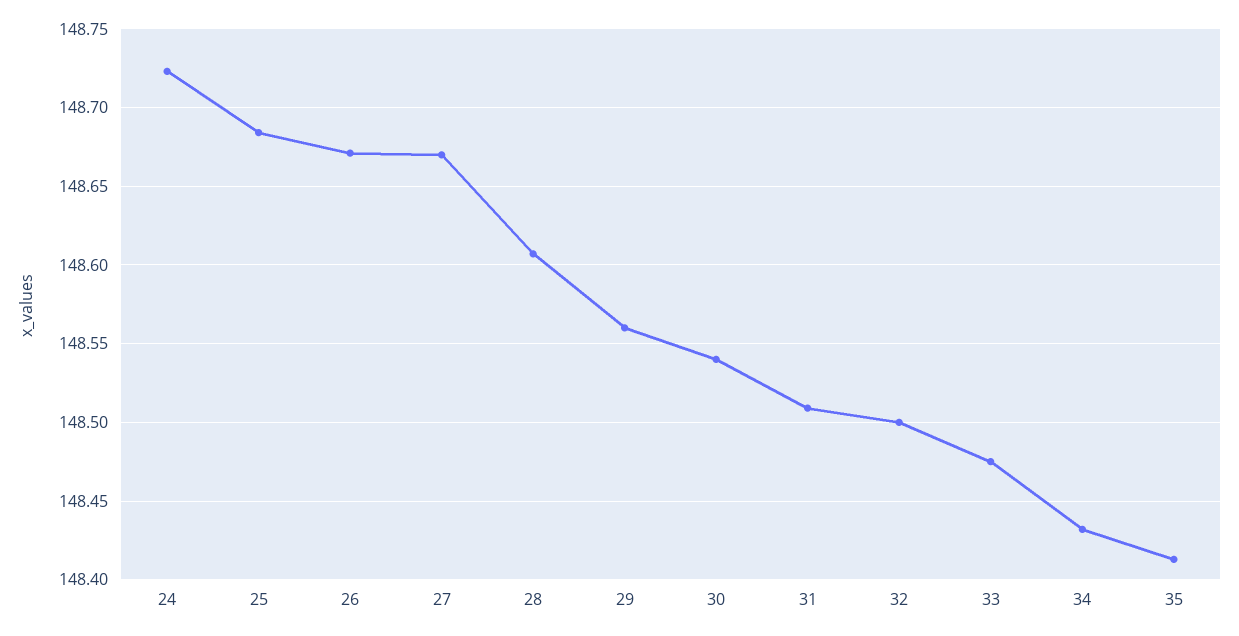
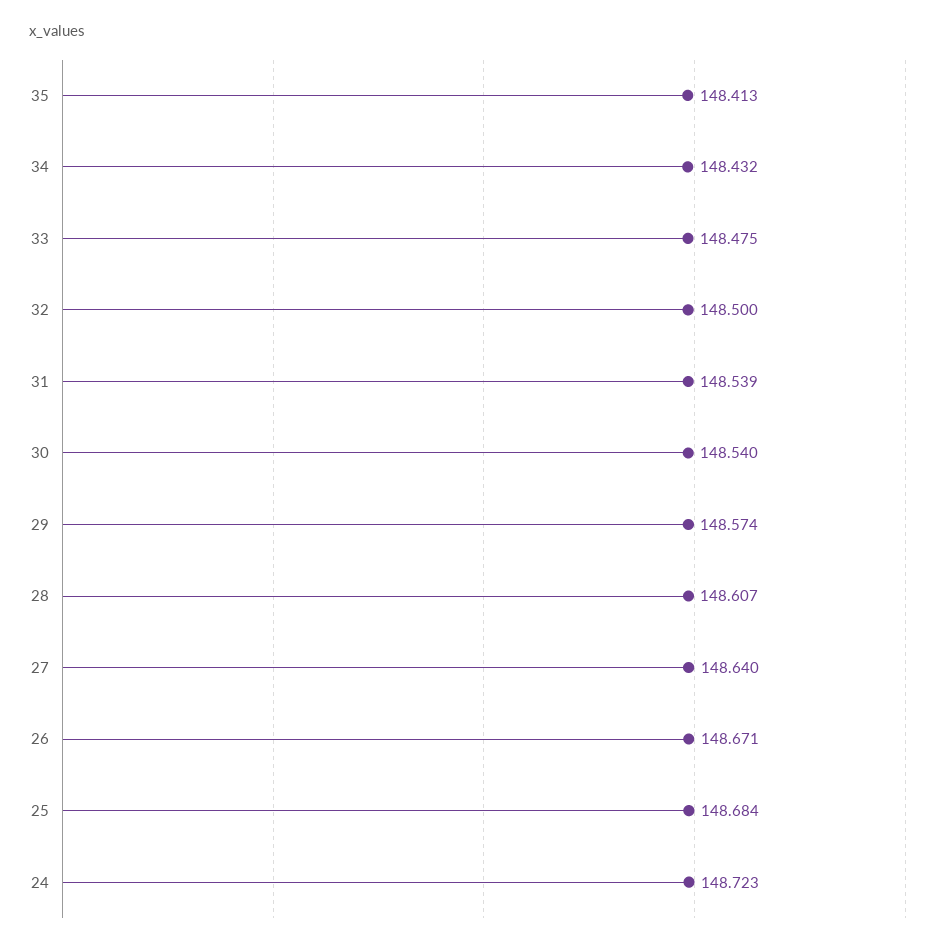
27: 148.67 -> 148.64
29: 148.56 -> 148.574
31: 148.51 -> 148.539

